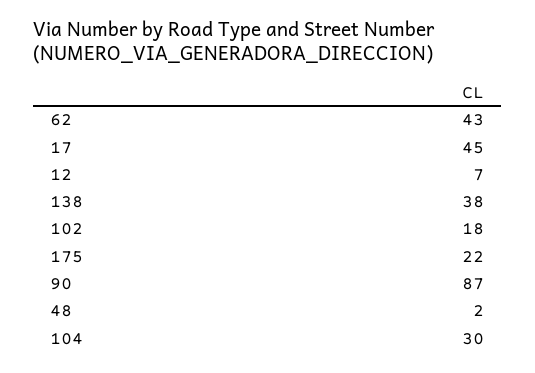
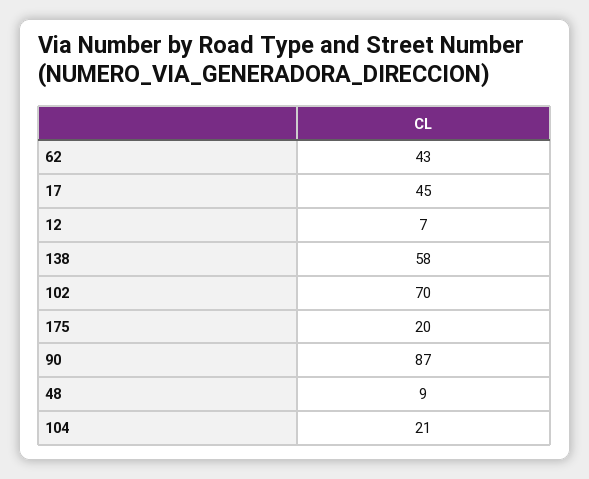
138: 38 -> 58
102: 18 -> 70
175: 22 -> 20
48: 2 -> 9
104: 30 -> 21

